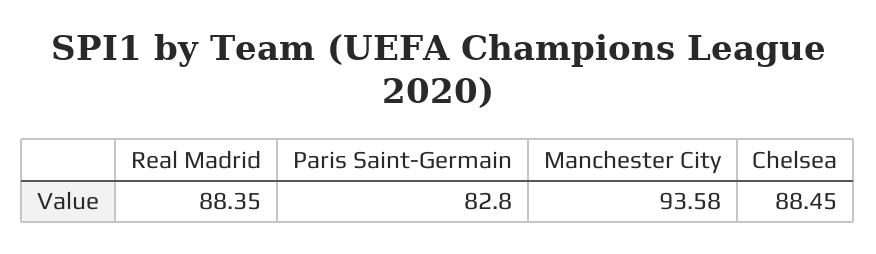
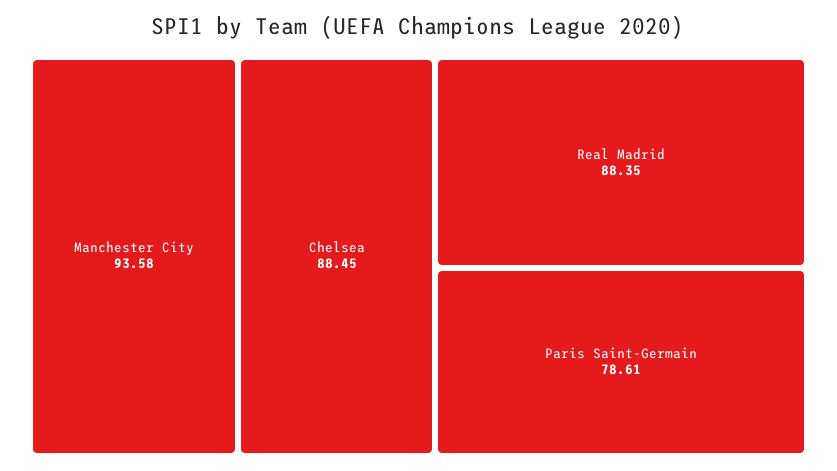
Paris Saint-Germain: 82.8 -> 78.61

